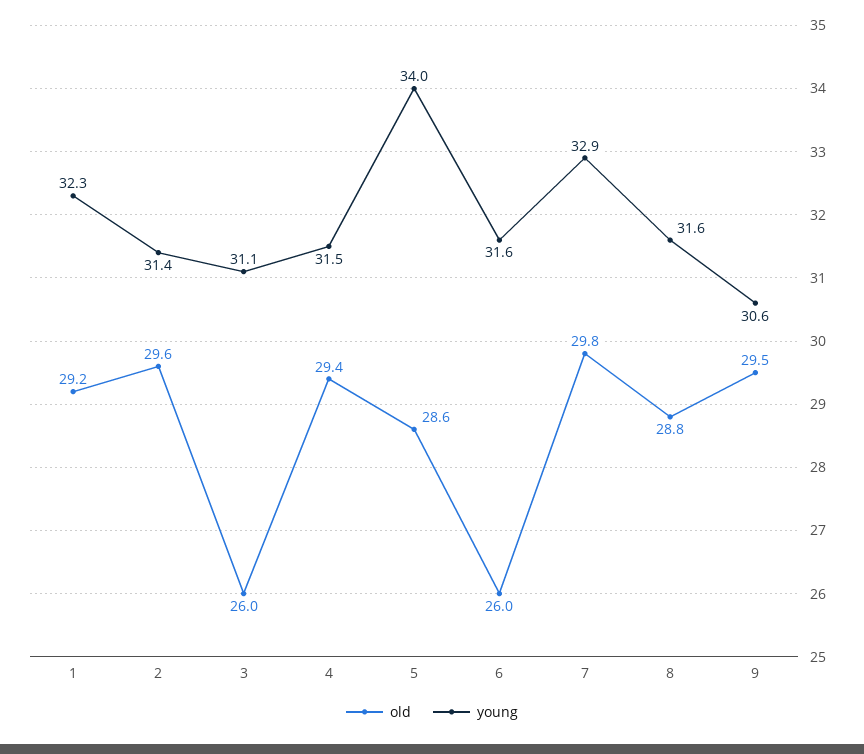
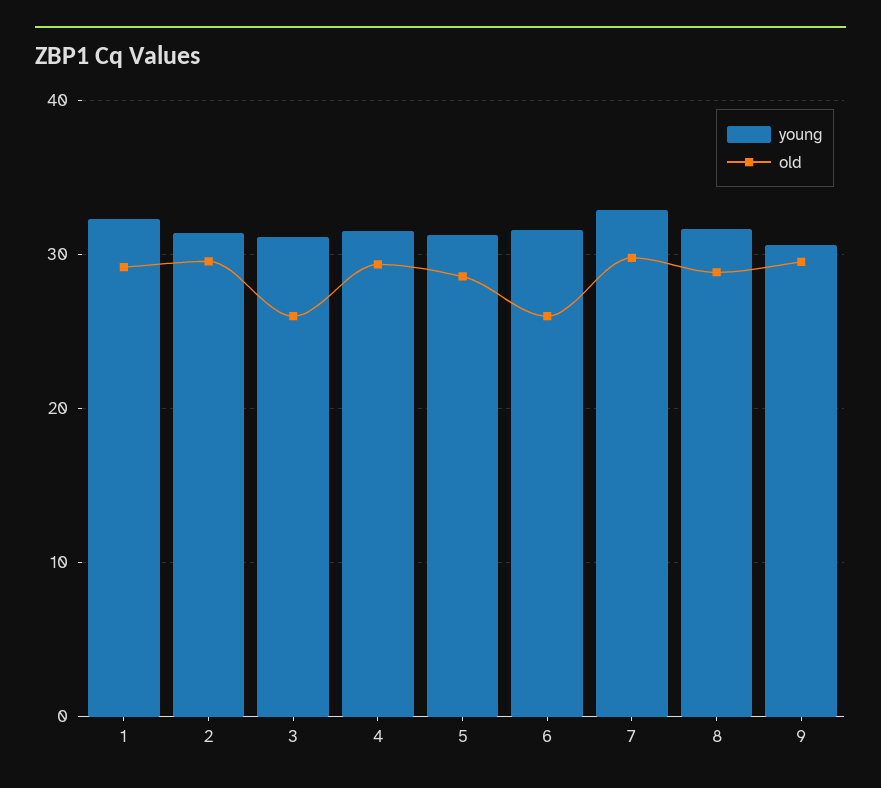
young, 5: 34 -> 31

